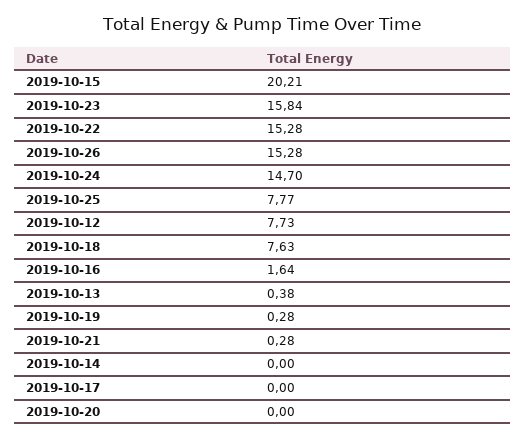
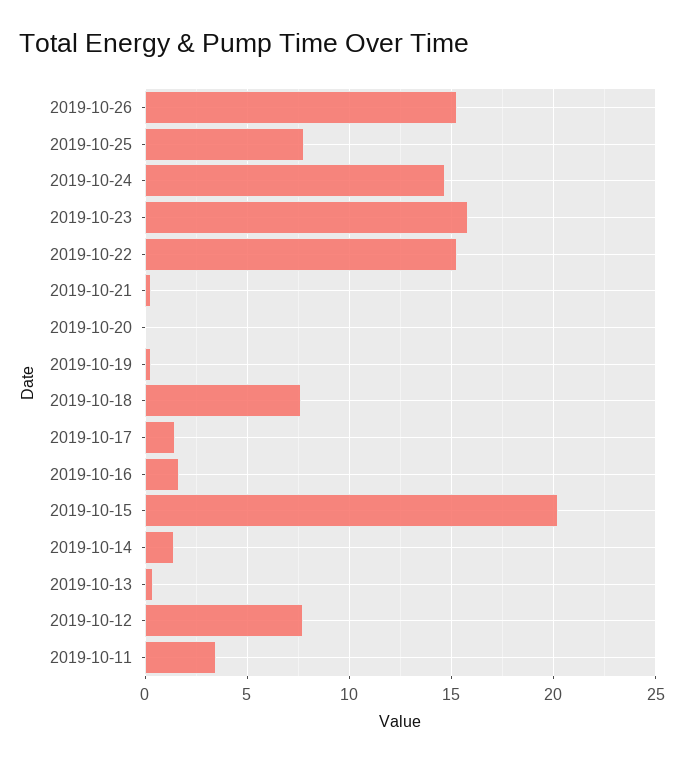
2019-10-14: 0 -> 1.5
2019-10-17: 0 -> 1.5
2019-10-11: none -> 3.5

